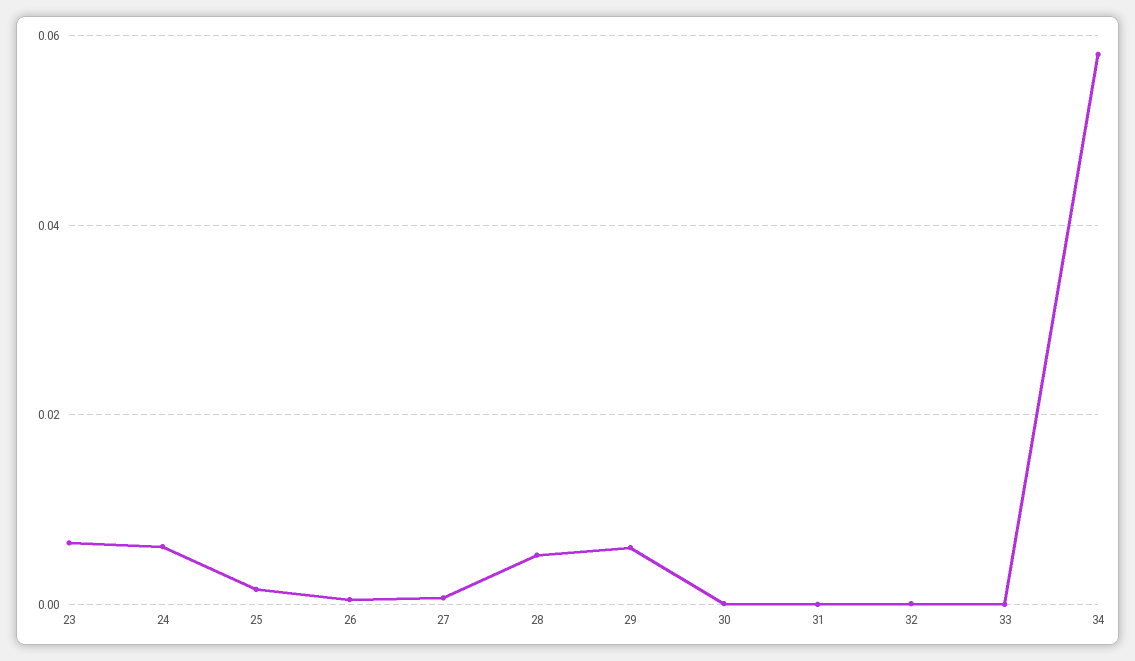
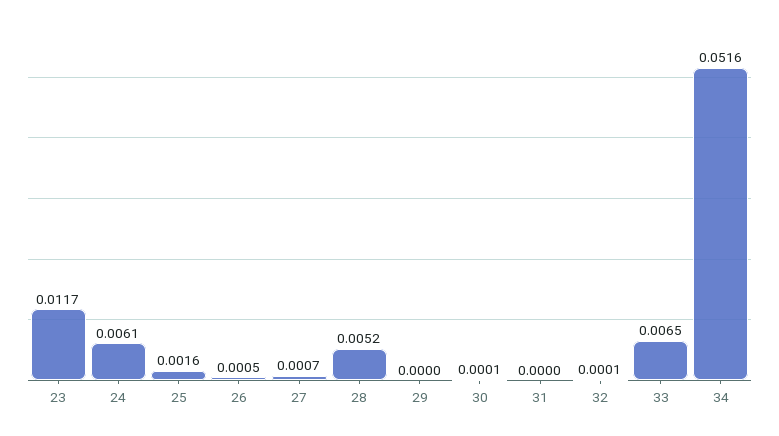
23: 0.006 -> 0.0117
29: 0.006 -> 0
33: 0 -> 0.0065
34: 0.058 -> 0.0516

